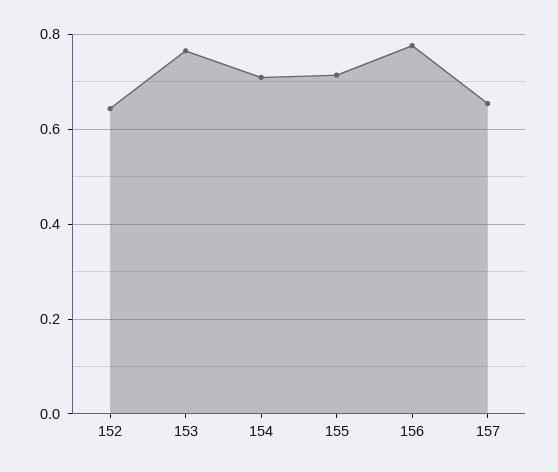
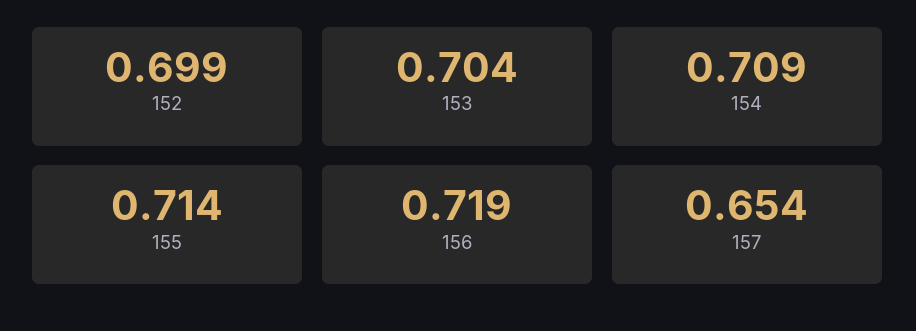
152: 0.64 -> 0.699
153: 0.76 -> 0.704
156: 0.78 -> 0.719

